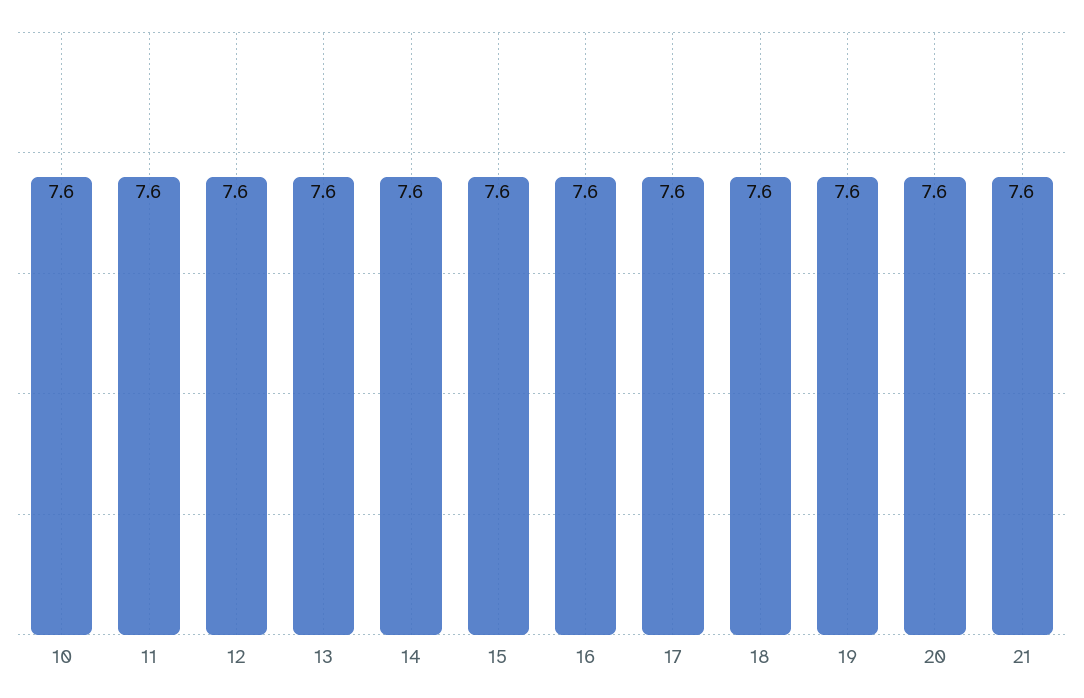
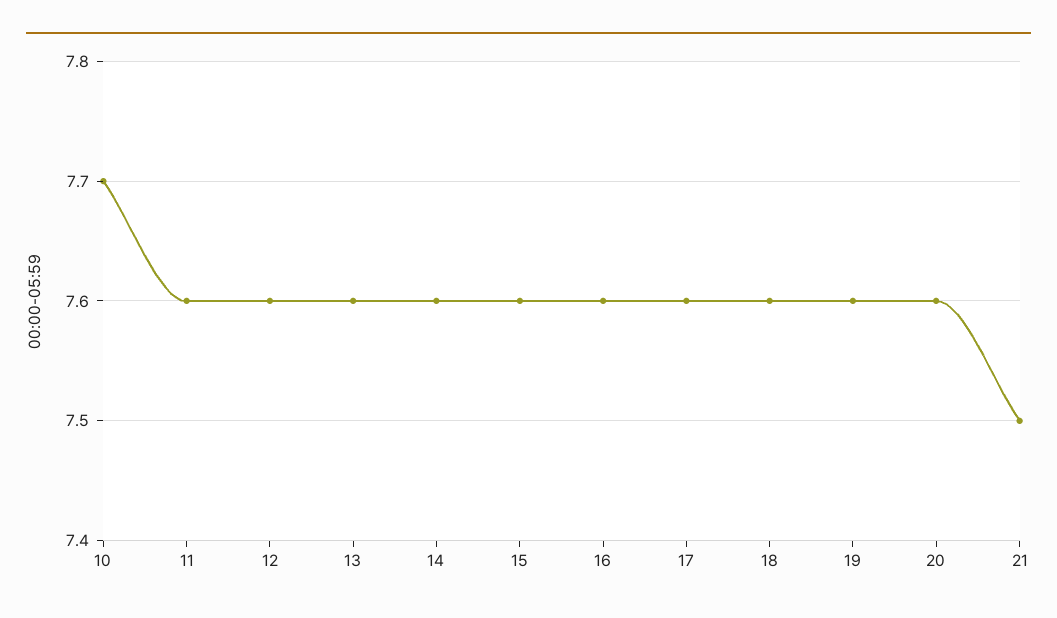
10: 7.6 -> 7.7
21: 7.6 -> 7.5

